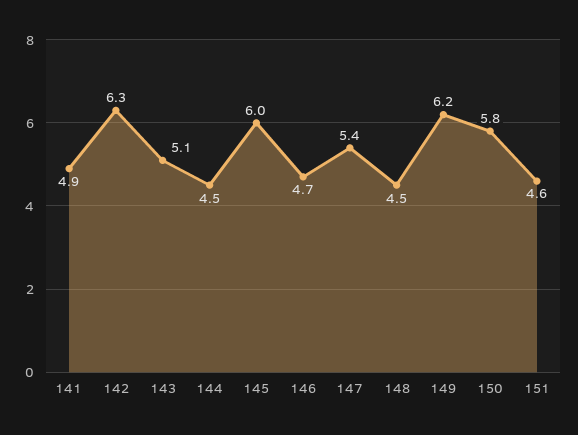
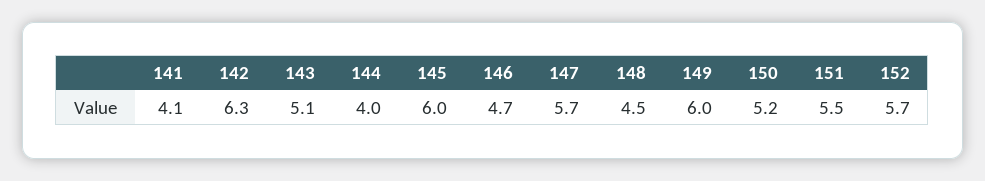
141: 4.9 -> 4.1
144: 4.5 -> 4
147: 5.4 -> 5.7
149: 6.2 -> 6
150: 5.8 -> 5.2
151: 4.6 -> 5.5
152: none -> 5.7

